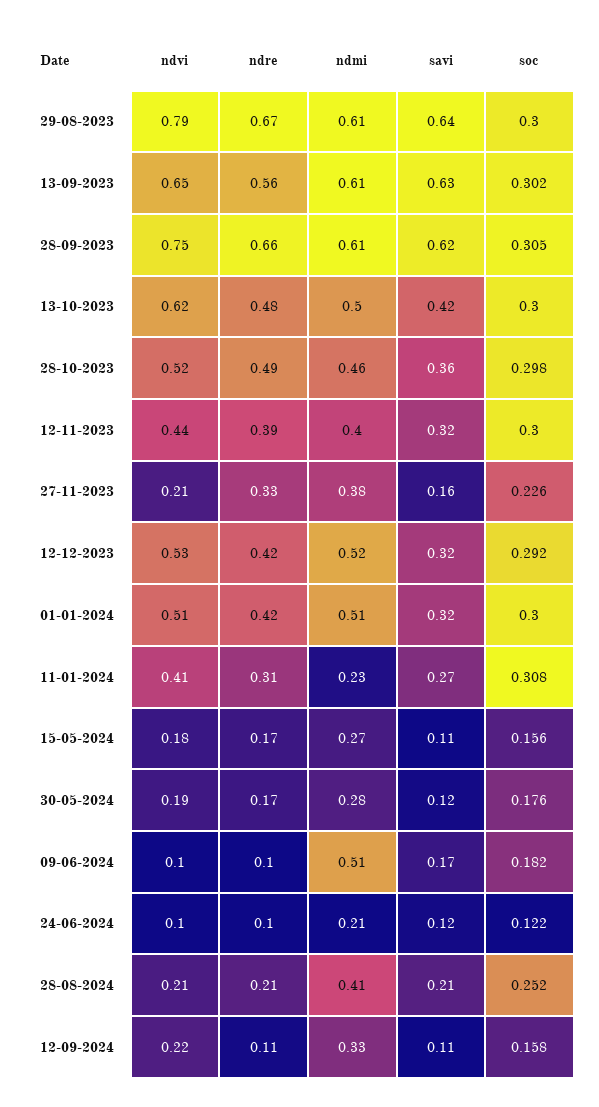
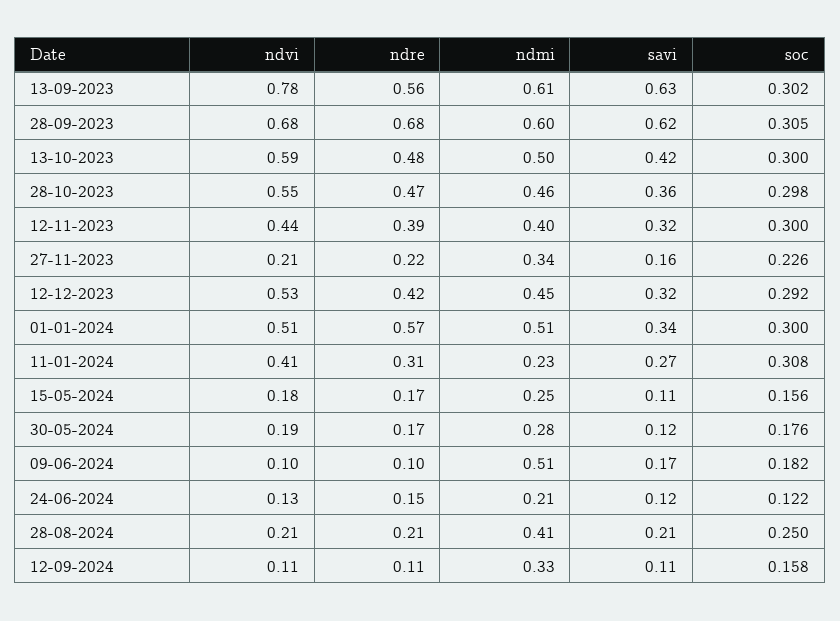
ndvi, 29-08-2023: 0.79 -> none
ndre, 29-08-2023: 0.67 -> none
ndmi, 29-08-2023: 0.61 -> none
savi, 29-08-2023: 0.64 -> none
soc, 29-08-2023: 0.3 -> none
ndvi, 13-09-2023: 0.65 -> 0.78
ndvi, 28-09-2023: 0.75 -> 0.68
ndre, 28-09-2023: 0.66 -> 0.68
ndmi, 28-09-2023: 0.61 -> 0.6
ndvi, 13-10-2023: 0.62 -> 0.59
ndvi, 28-10-2023: 0.52 -> 0.55
ndre, 28-10-2023: 0.49 -> 0.47
ndre, 27-11-2023: 0.33 -> 0.22
ndmi, 27-11-2023: 0.38 -> 0.34
ndmi, 12-12-2023: 0.52 -> 0.45
ndre, 01-01-2024: 0.42 -> 0.57
savi, 01-01-2024: 0.32 -> 0.34
ndmi, 15-05-2024: 0.27 -> 0.25
ndvi, 24-06-2024: 0.1 -> 0.13
ndre, 24-06-2024: 0.1 -> 0.15
soc, 28-08-2024: 0.252 -> 0.25
ndvi, 12-09-2024: 0.22 -> 0.11

